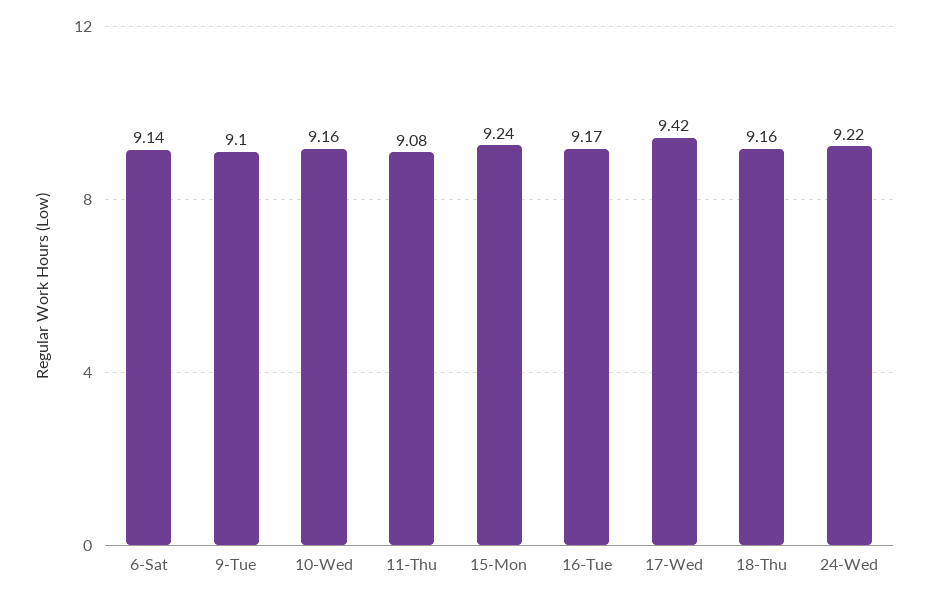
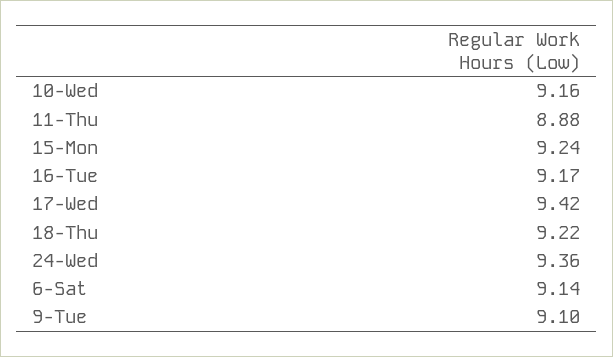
11-Thu: 9.08 -> 8.88
18-Thu: 9.16 -> 9.22
24-Wed: 9.22 -> 9.36

